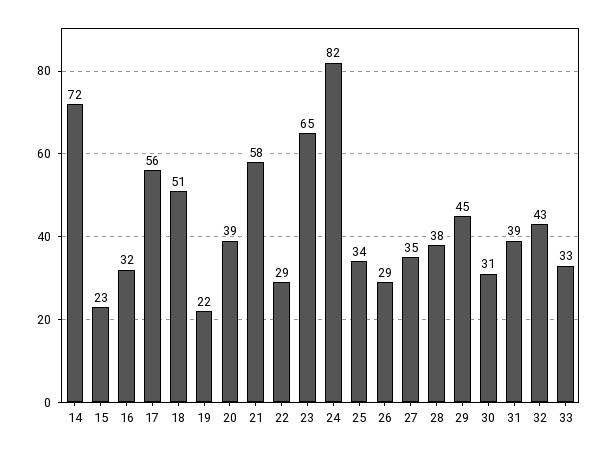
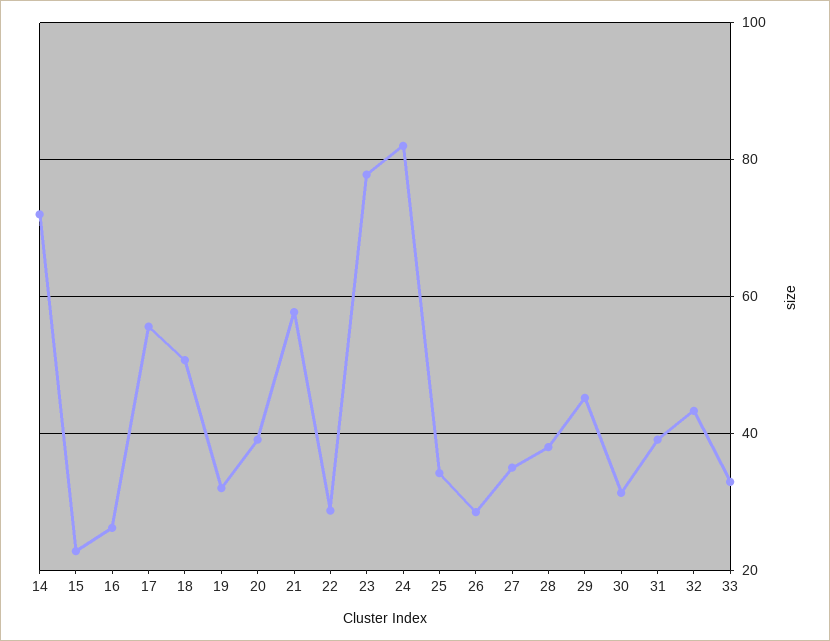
16: 32 -> 26
19: 22 -> 32
23: 65 -> 78

